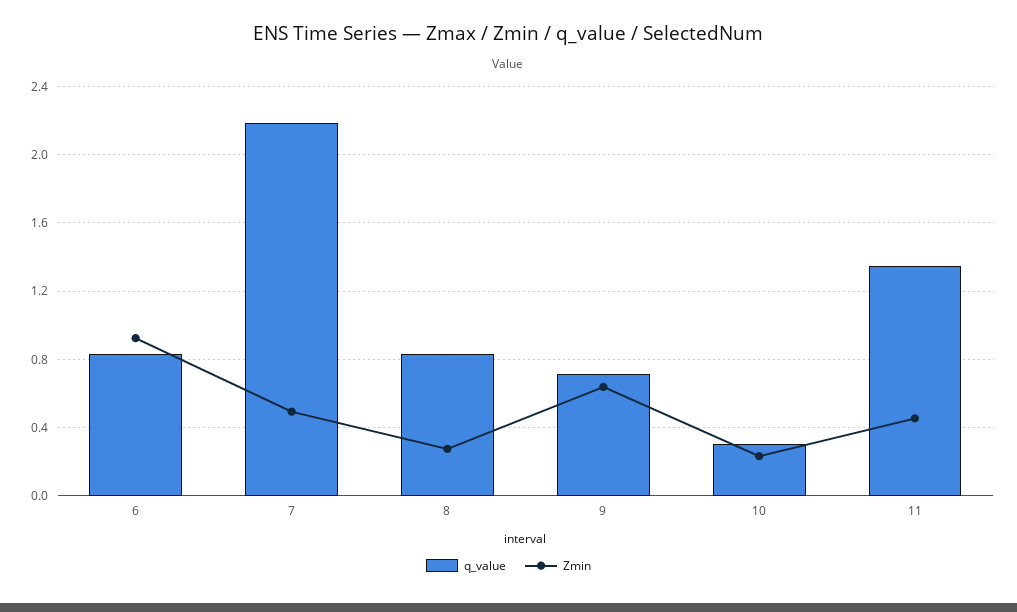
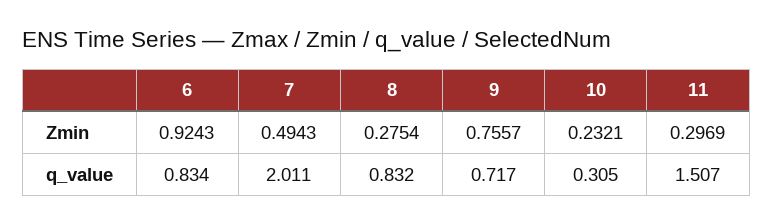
q_value, 7: 2.2 -> 2.011
Zmin, 9: 0.65 -> 0.7557
q_value, 11: 1.35 -> 1.507
Zmin, 11: 0.45 -> 0.2969

